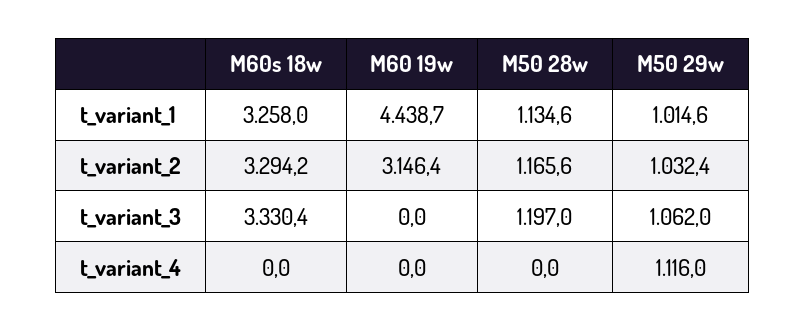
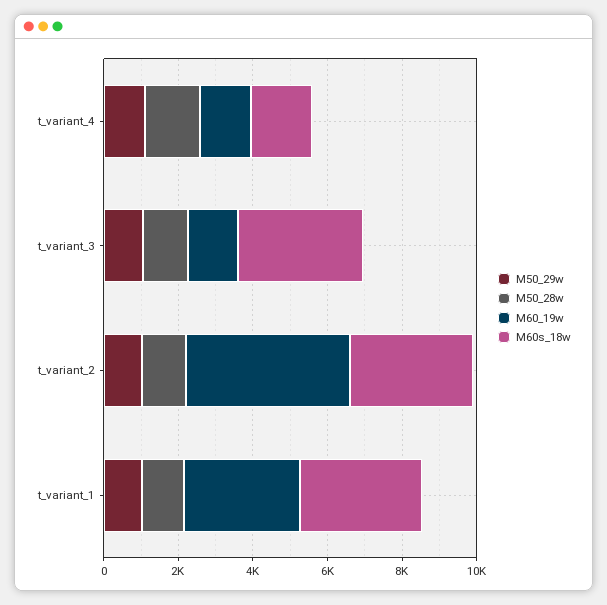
M60 19w, t_variant_1: 4438.7 -> 3000
M60 19w, t_variant_2: 3146.4 -> 4500
M60 19w, t_variant_3: 0 -> 1500
M60s 18w, t_variant_4: 0 -> 1500
M60 19w, t_variant_4: 0 -> 1500
M50 28w, t_variant_4: 0 -> 1500

